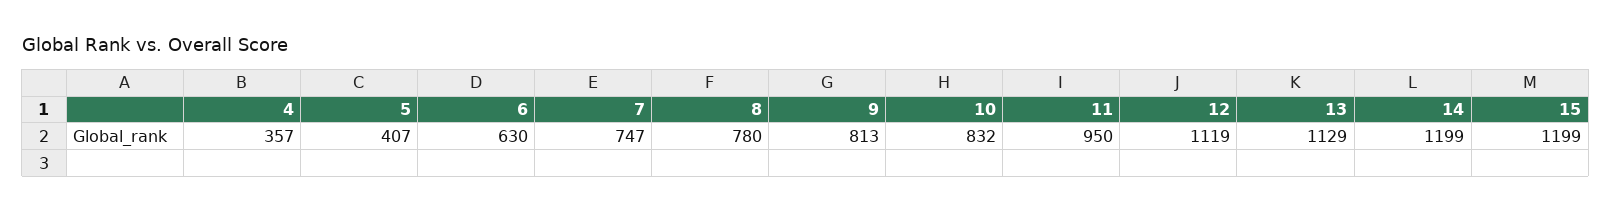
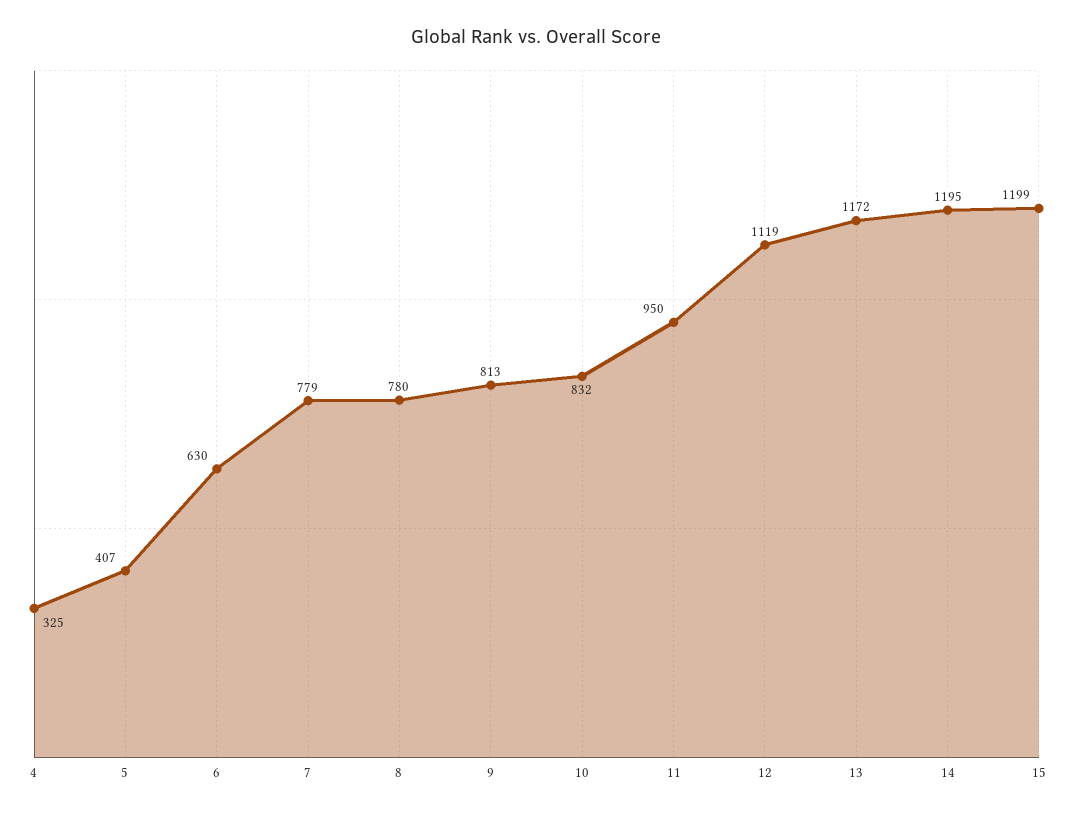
4: 357 -> 325
7: 747 -> 779
13: 1129 -> 1172
14: 1199 -> 1195

